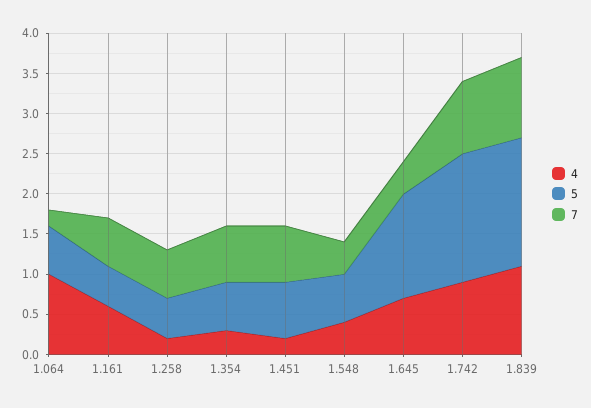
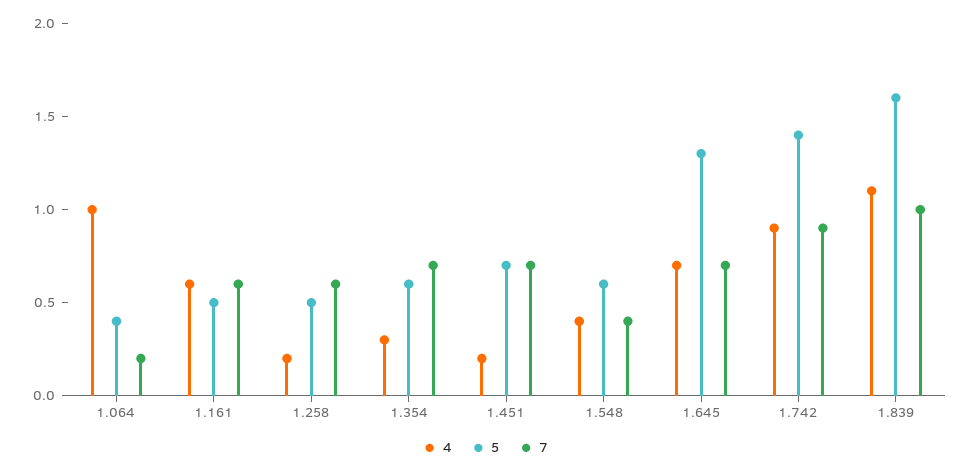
5, 1.064: 0.6 -> 0.4
7, 1.645: 0.4 -> 0.7
5, 1.742: 1.6 -> 1.4

